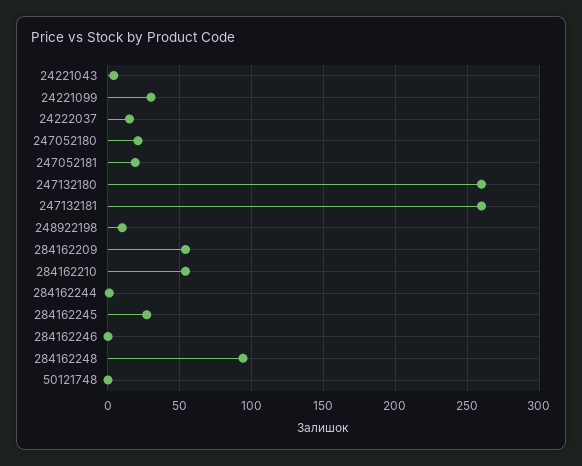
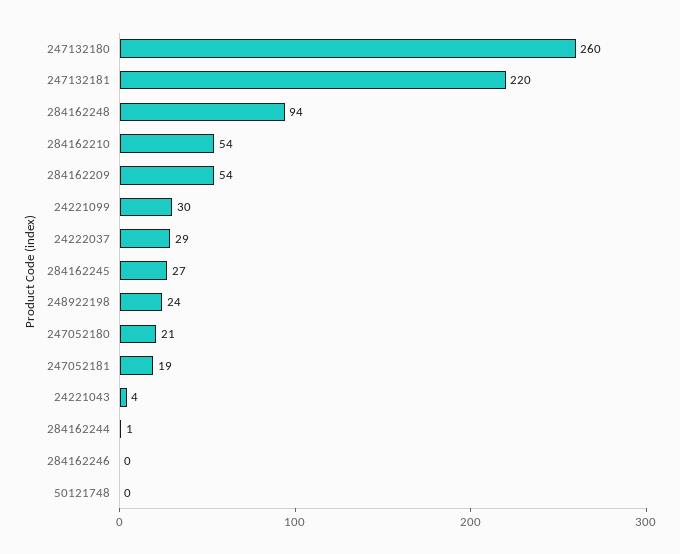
24222037: 15 -> 29
247132181: 260 -> 220
248922198: 10 -> 24

